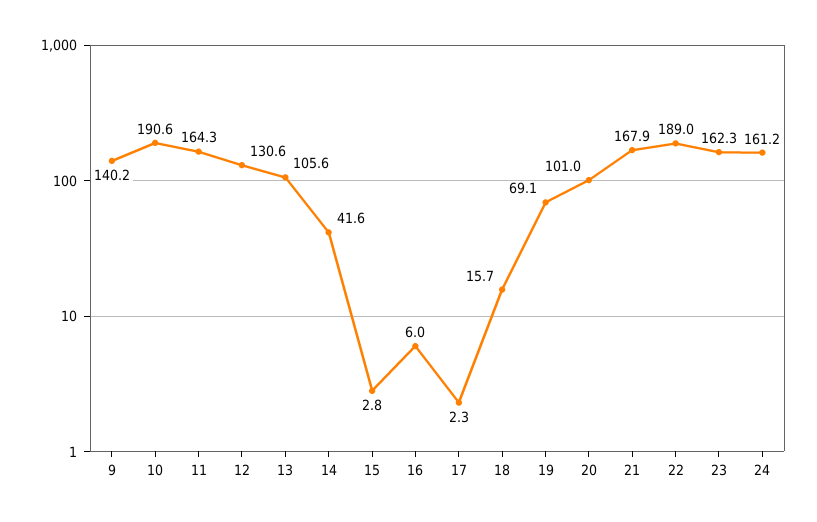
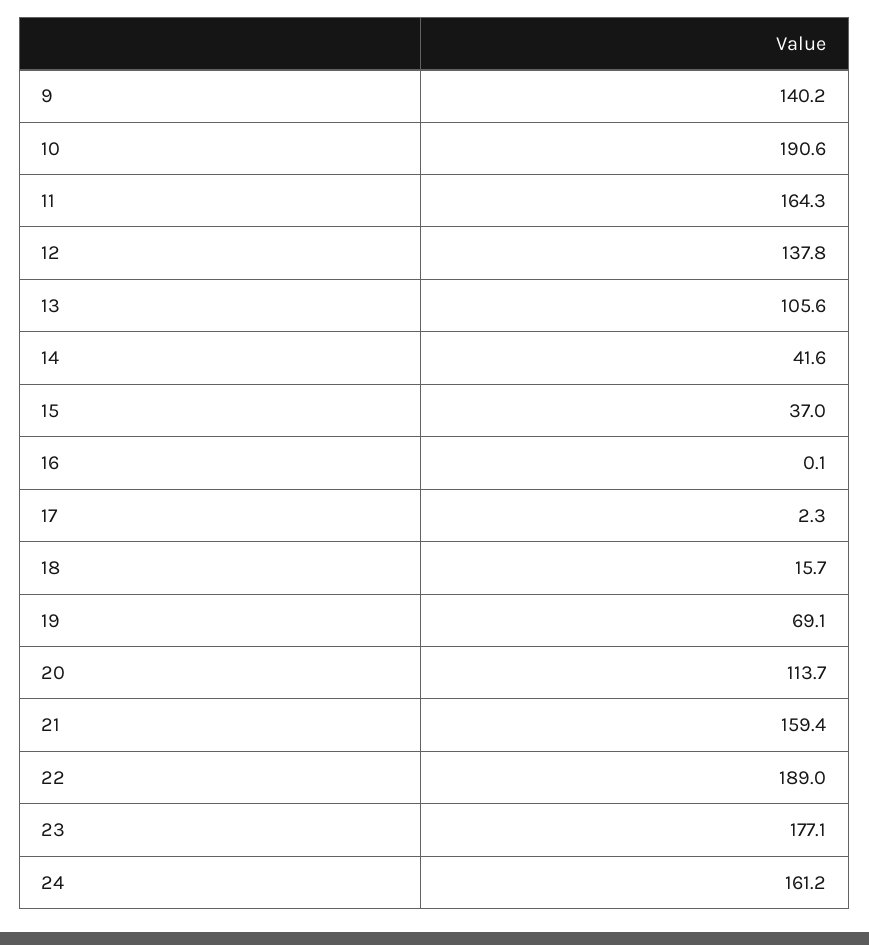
12: 130.6 -> 137.8
15: 2.8 -> 37
16: 6 -> 0.1
20: 101 -> 113.7
21: 167.9 -> 159.4
23: 162.3 -> 177.1

